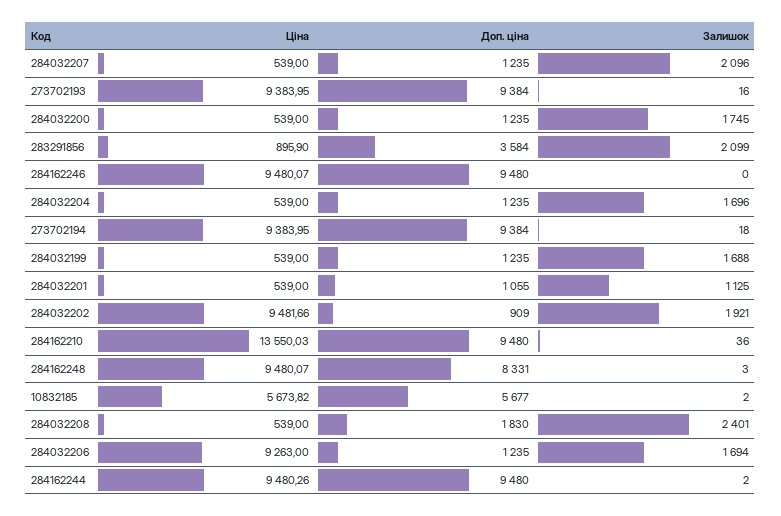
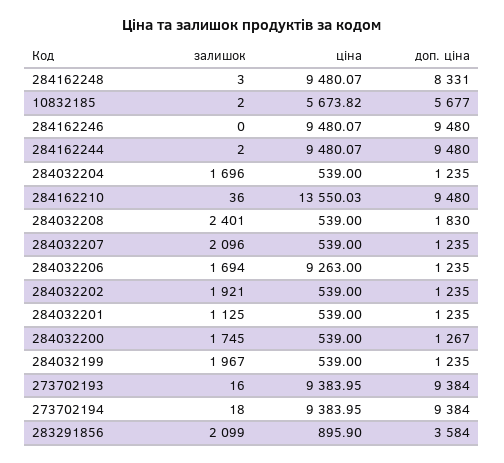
Доп. ціна, 284032200: 1235 -> 1267
Залишок, 284032199: 1688 -> 1967
Доп. ціна, 284032201: 1055 -> 1235
Ціна, 284032202: 9481.66 -> 539
Доп. ціна, 284032202: 909 -> 1235
Ціна, 284162244: 9480.26 -> 9480.07

